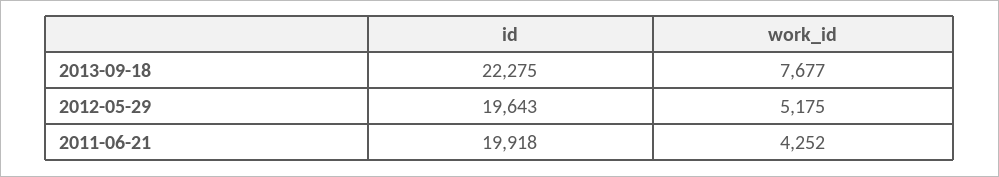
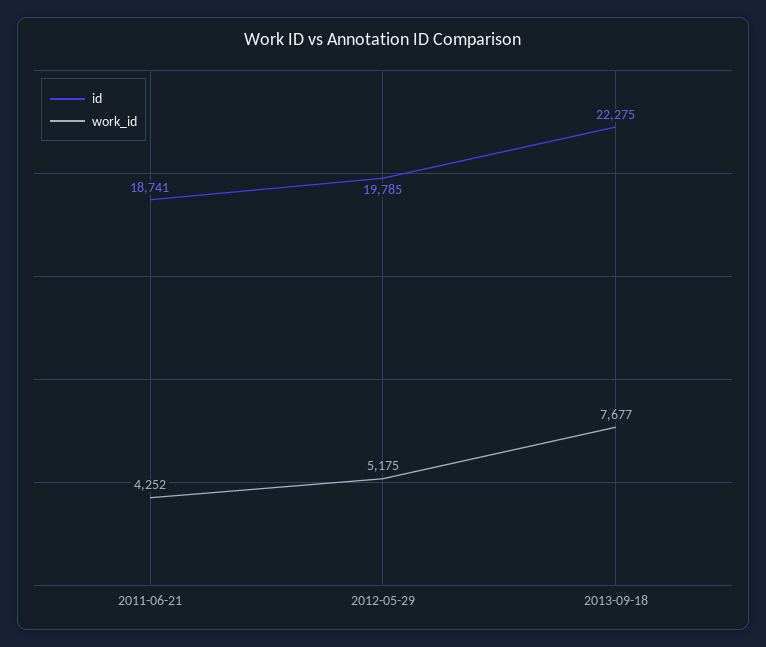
id, 2012-05-29: 19643 -> 19785
id, 2011-06-21: 19918 -> 18741

